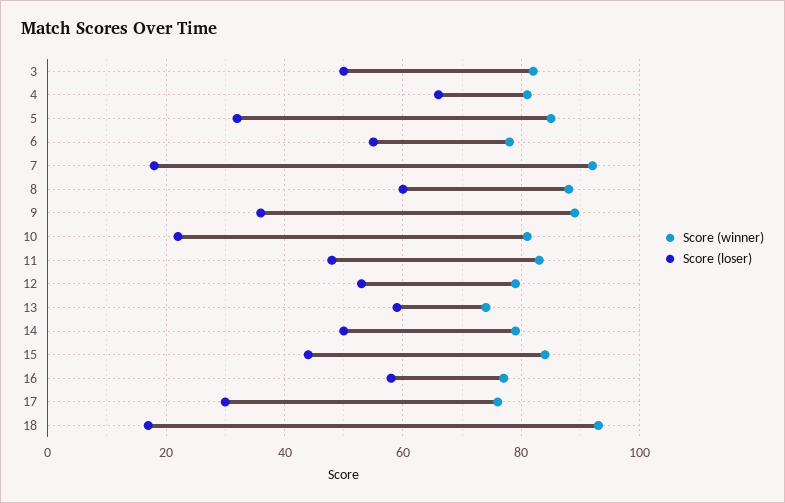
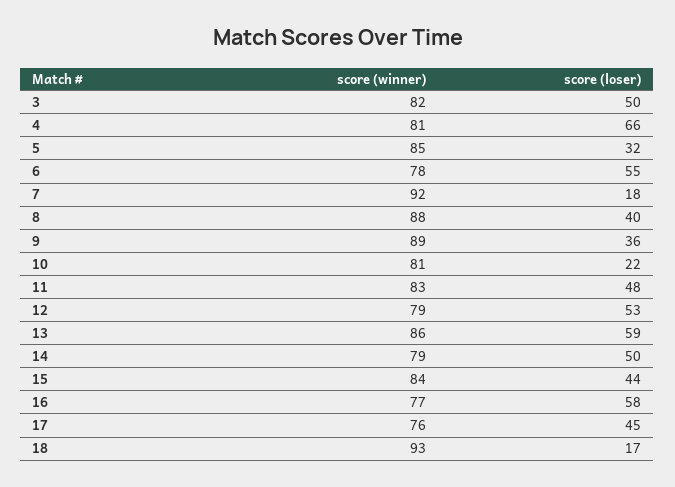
Score (loser), 8: 60 -> 40
Score (winner), 13: 75 -> 86
Score (loser), 17: 30 -> 45

